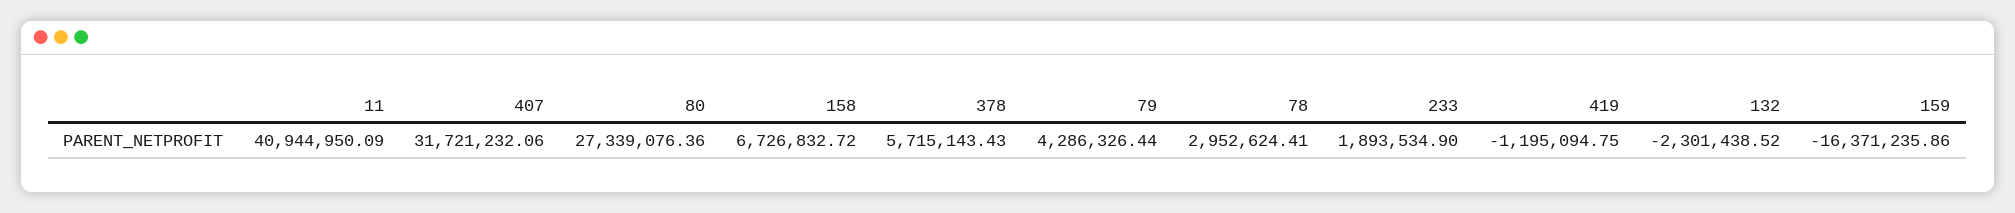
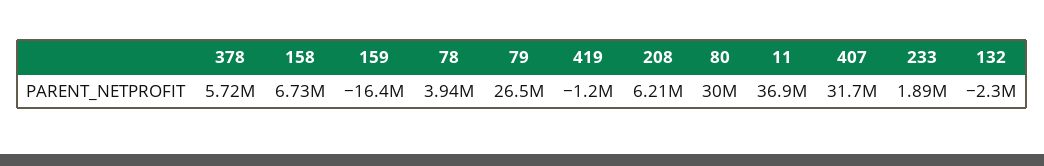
11: 40944950.09 -> 36900000
80: 27339076.36 -> 30000000
79: 4286326.44 -> 26500000
78: 2952624.41 -> 3940000
208: none -> 6210000

